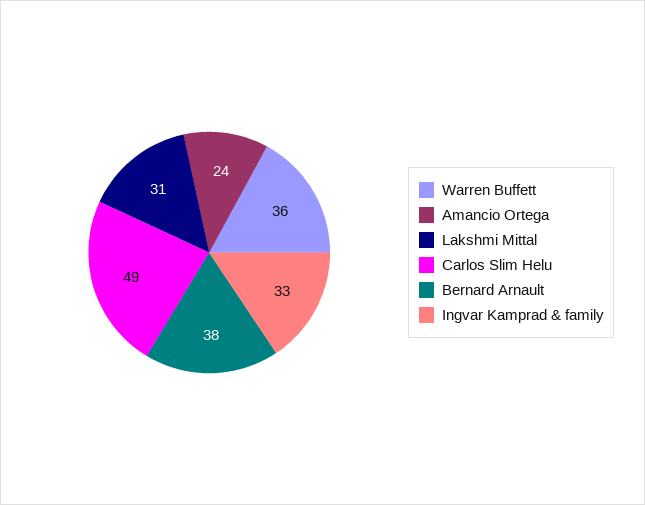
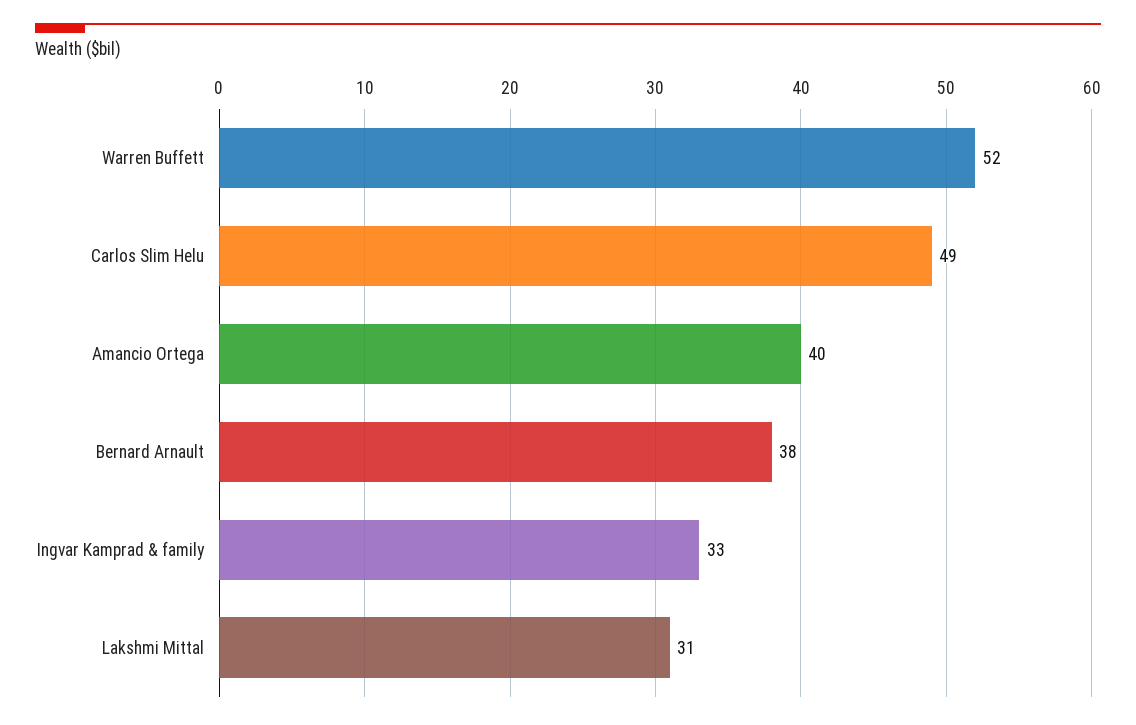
Warren Buffett: 36 -> 52
Amancio Ortega: 24 -> 40

